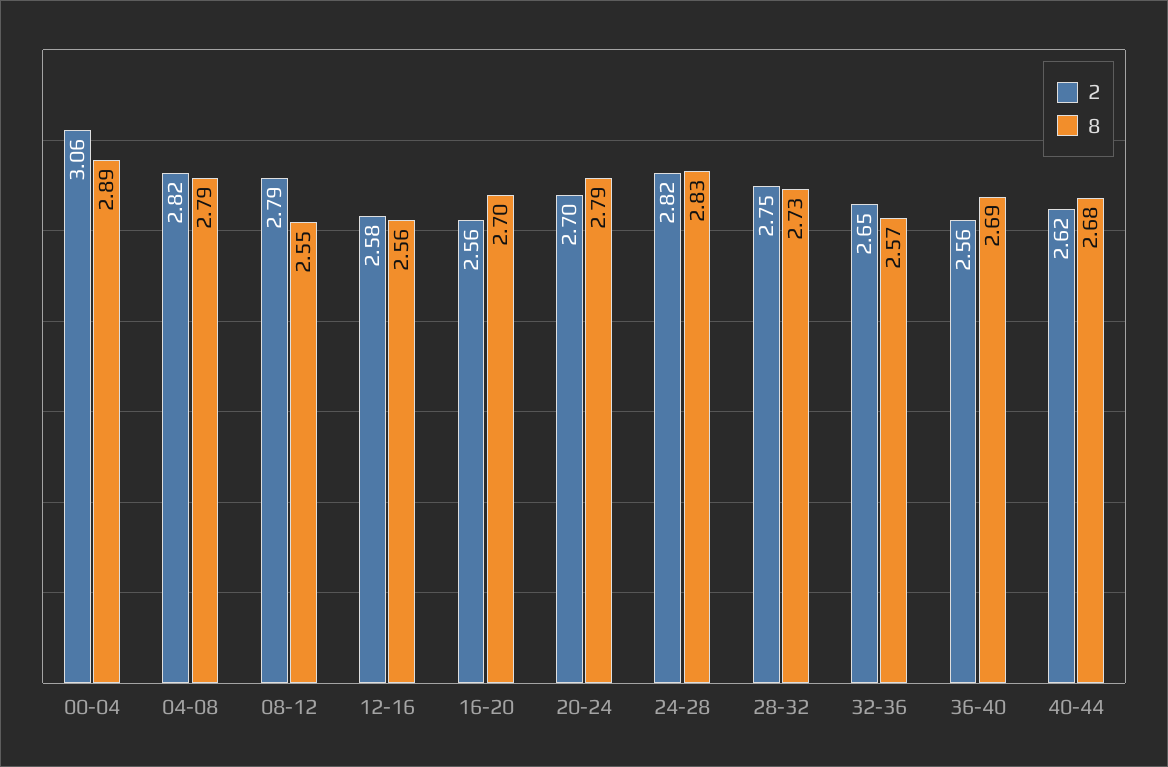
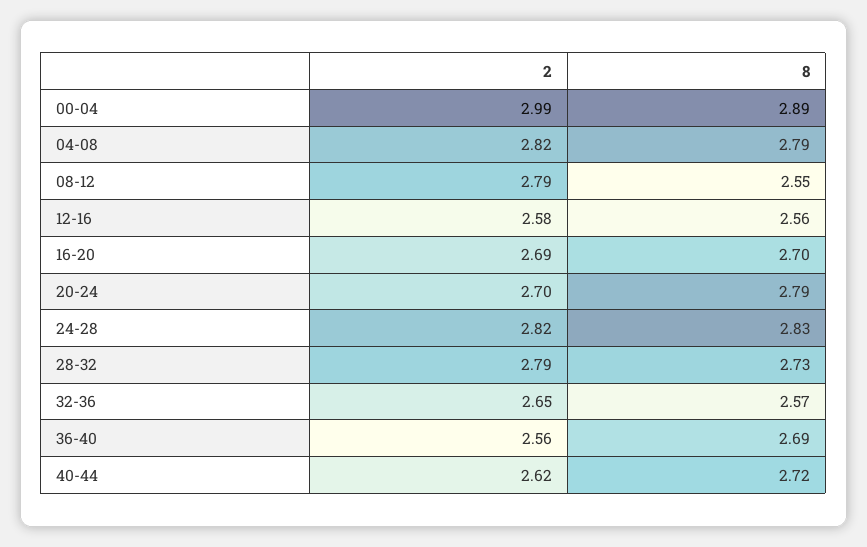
2, 00-04: 3.06 -> 2.99
2, 16-20: 2.56 -> 2.69
2, 28-32: 2.75 -> 2.79
8, 40-44: 2.68 -> 2.72

